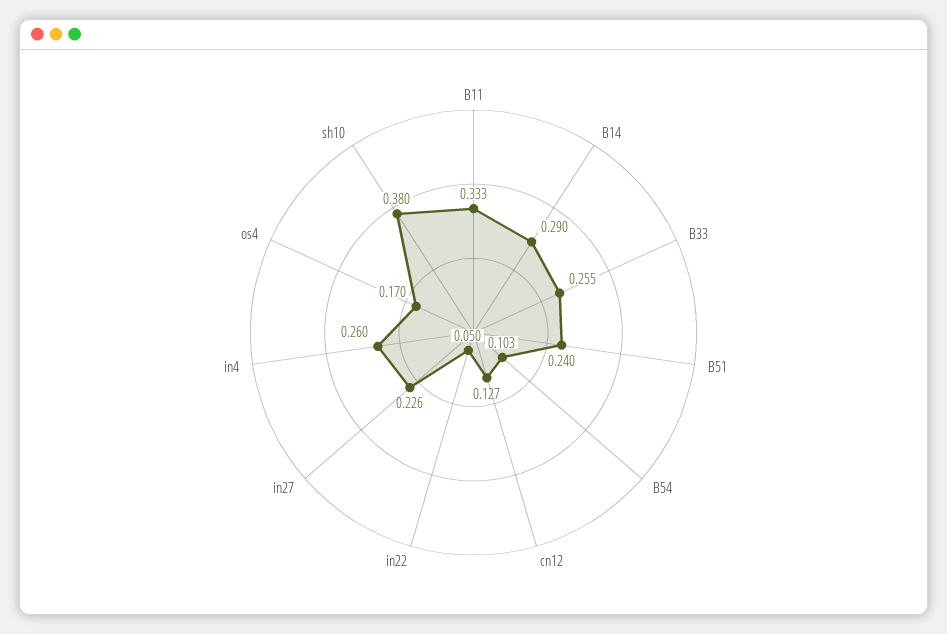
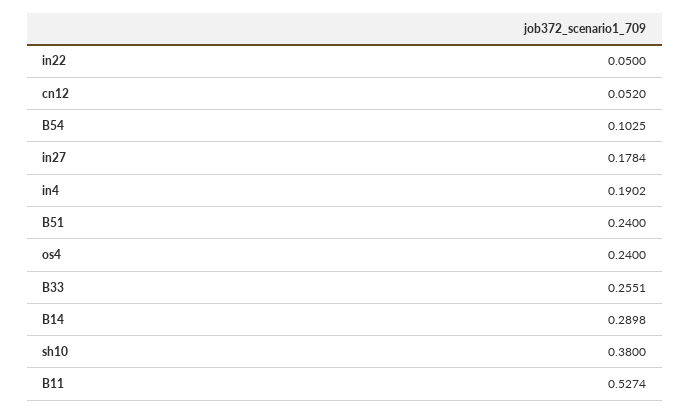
B11: 0.333 -> 0.5274
cn12: 0.127 -> 0.052
in27: 0.226 -> 0.1784
in4: 0.26 -> 0.1902
os4: 0.17 -> 0.24

